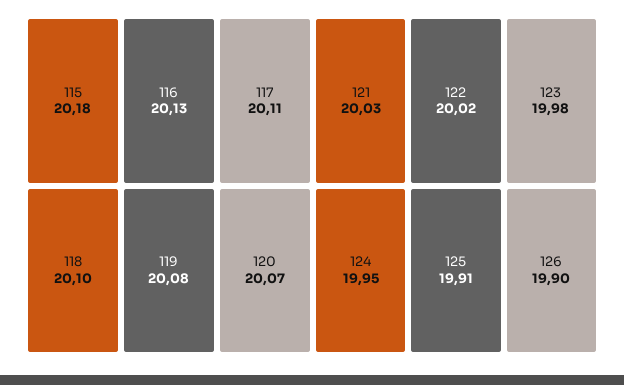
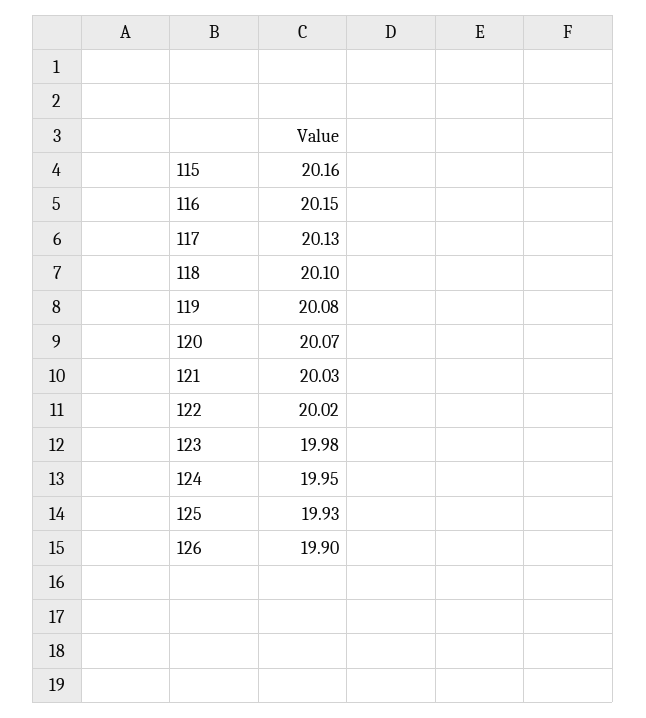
115: 20.18 -> 20.16
116: 20.13 -> 20.15
117: 20.11 -> 20.13
125: 19.91 -> 19.93

